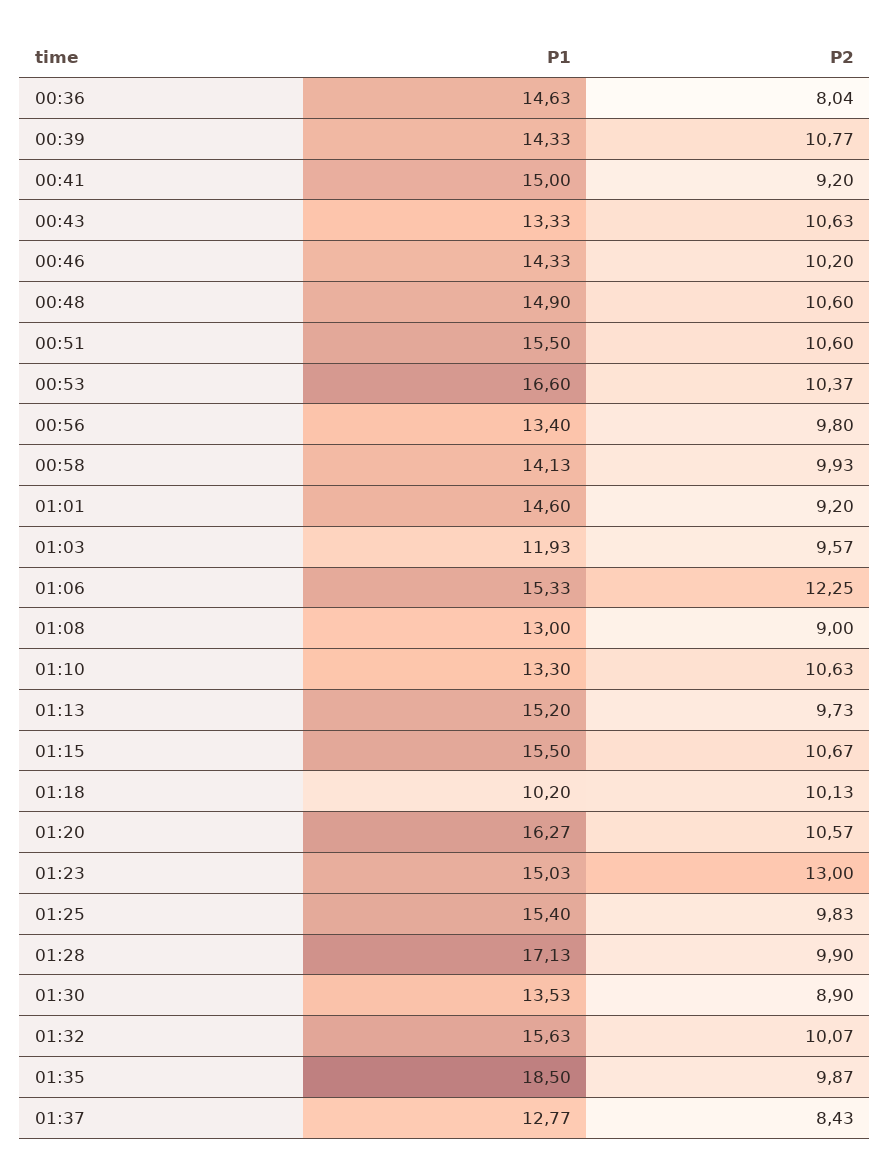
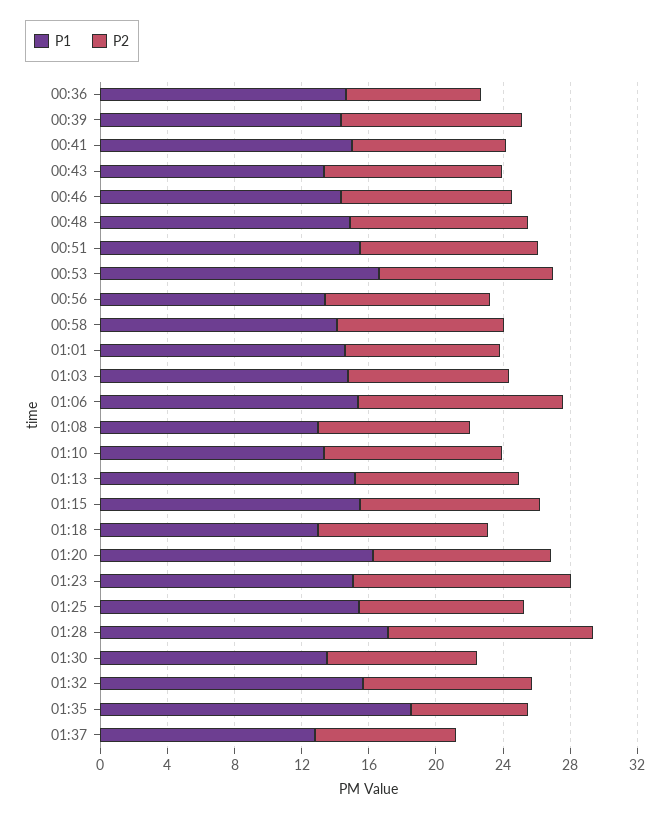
P1, 01:03: 11.93 -> 15
P1, 01:18: 10.2 -> 13
P2, 01:28: 9.9 -> 12
P2, 01:35: 9.87 -> 7

